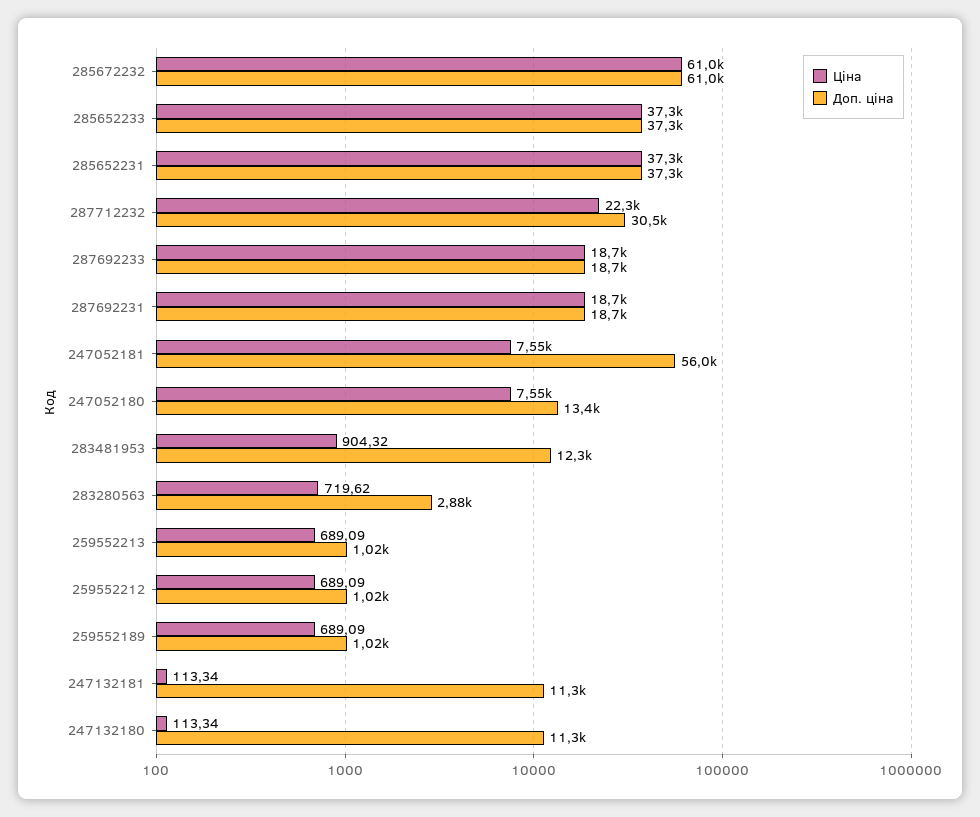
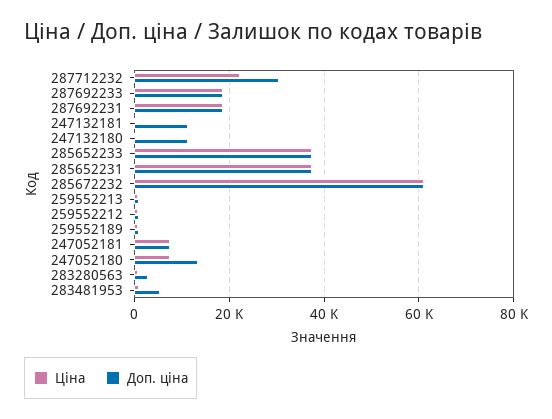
Доп. ціна, 247052181: 56000 -> 8000
Доп. ціна, 283481953: 12300 -> 6000

